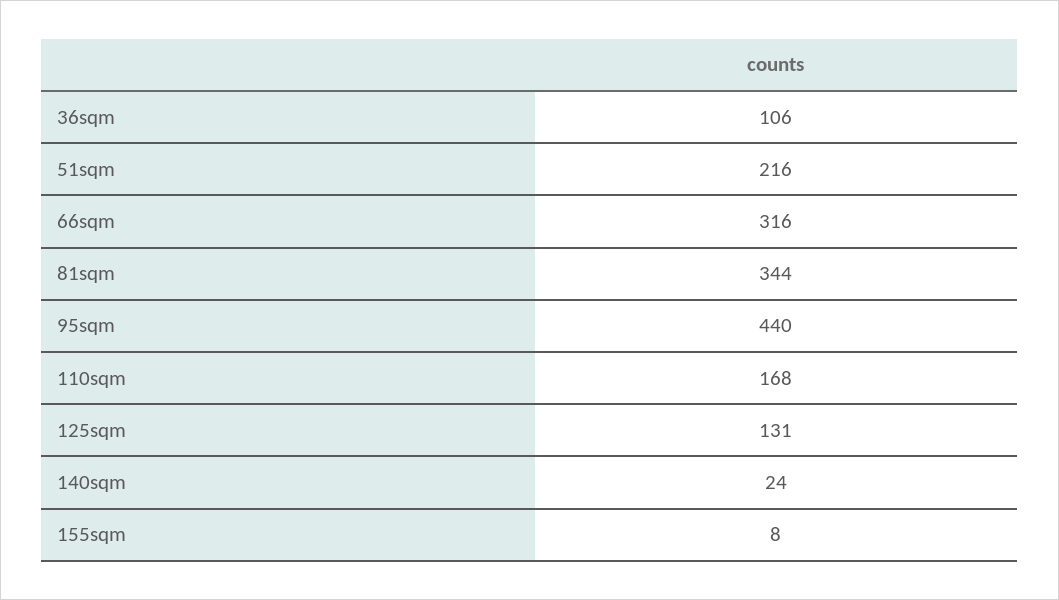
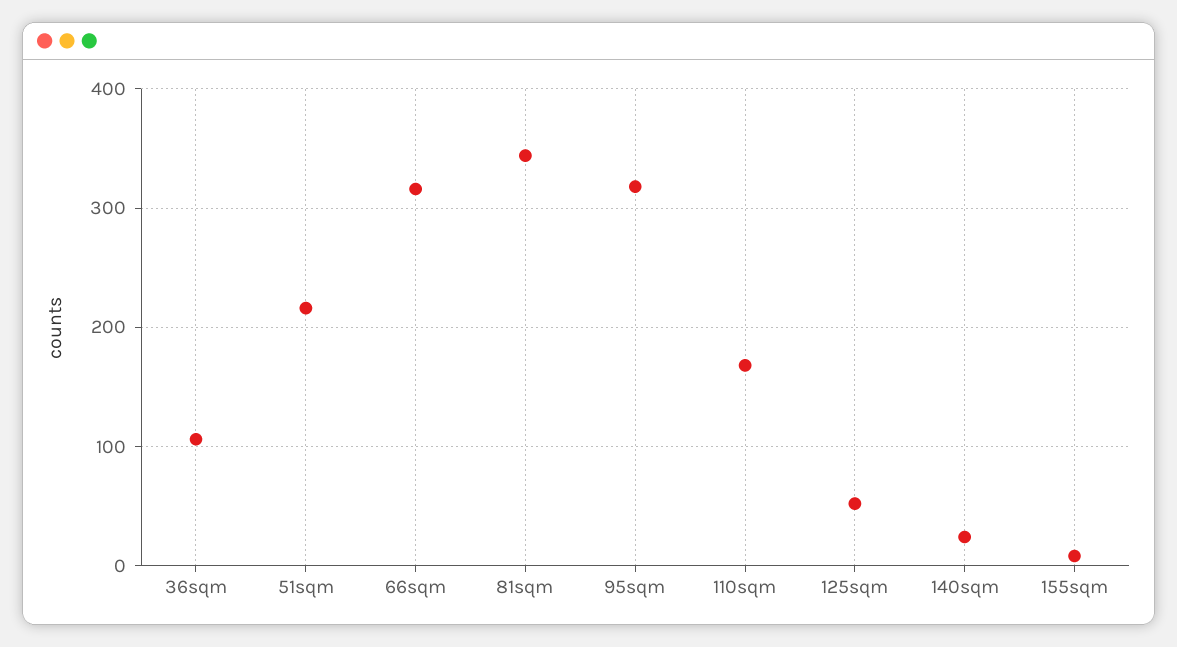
95sqm: 440 -> 320
125sqm: 131 -> 50

